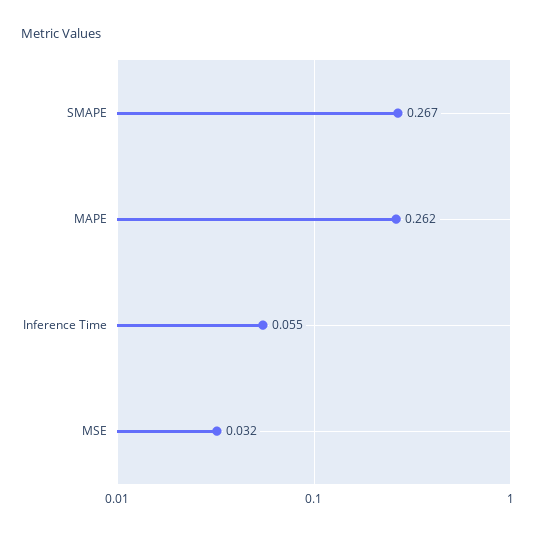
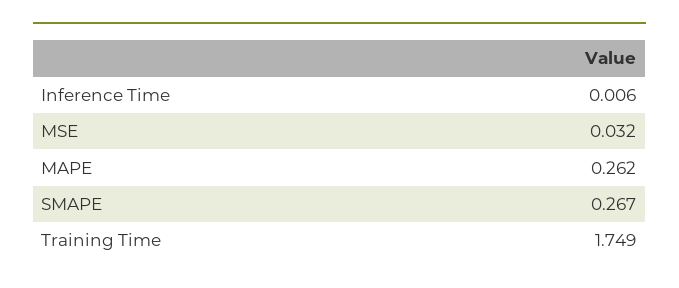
Inference Time: 0.055 -> 0.006
Training Time: none -> 1.749

